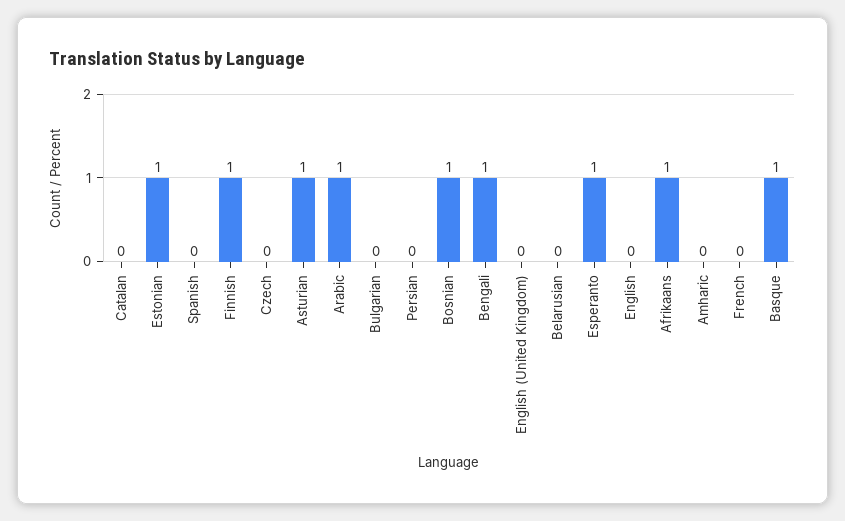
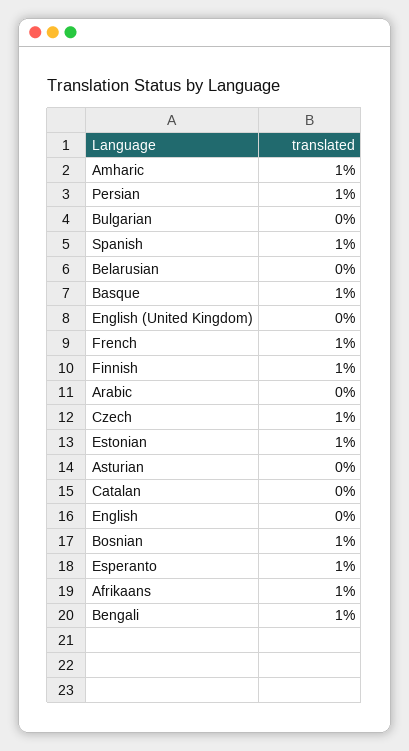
Spanish: 0 -> 1
Czech: 0 -> 1
Asturian: 1 -> 0
Arabic: 1 -> 0
Persian: 0 -> 1
Amharic: 0 -> 1
French: 0 -> 1

